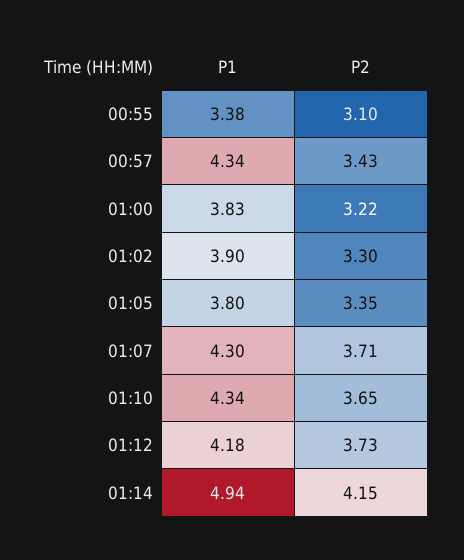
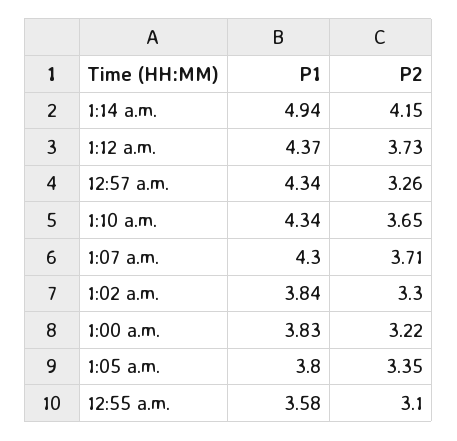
P1, 00:55: 3.38 -> 3.58
P2, 00:57: 3.43 -> 3.26
P1, 01:02: 3.9 -> 3.84
P1, 01:12: 4.18 -> 4.37

